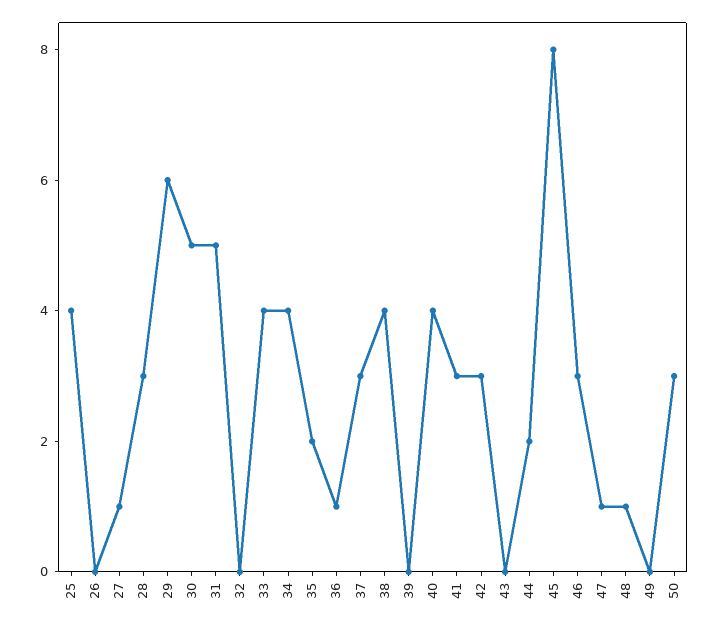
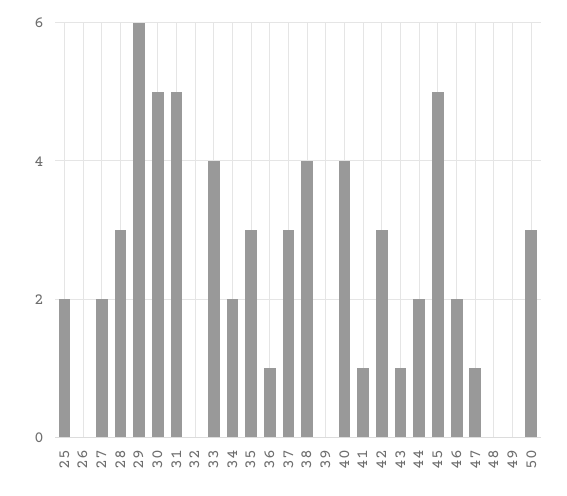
25: 4 -> 2
27: 1 -> 2
34: 4 -> 2
35: 2 -> 3
41: 3 -> 1
43: 0 -> 1
45: 8 -> 5
46: 3 -> 2
48: 1 -> 0

